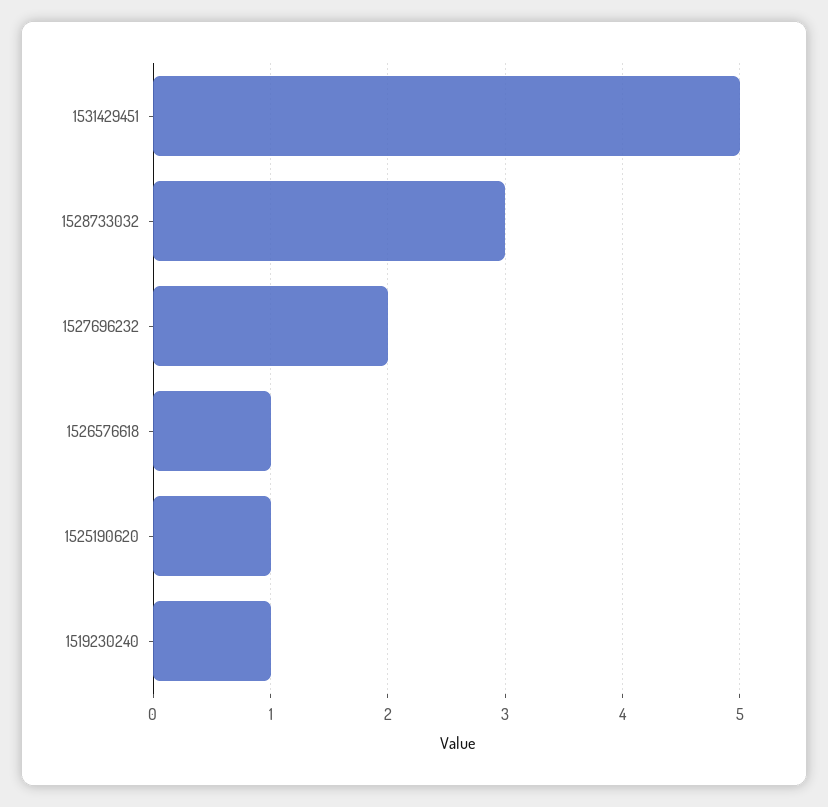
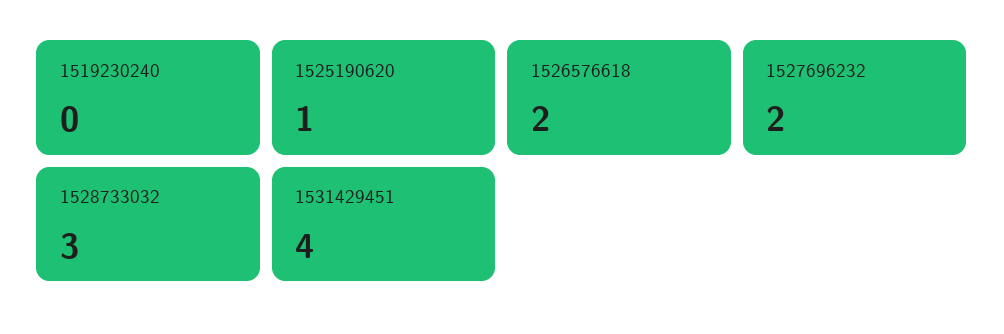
1531429451: 5 -> 4
1526576618: 1 -> 2
1519230240: 1 -> 0

